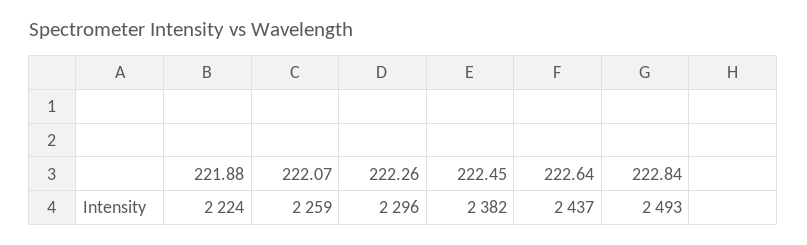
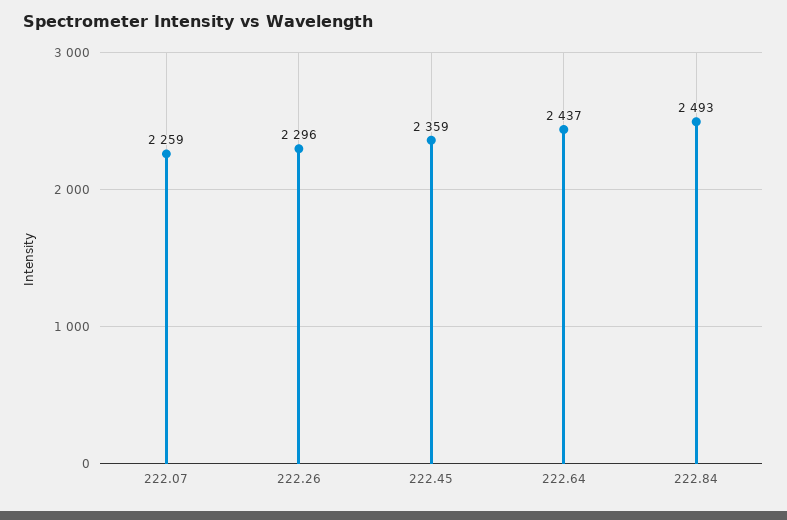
221.88: 2224 -> none
222.45: 2382 -> 2359

